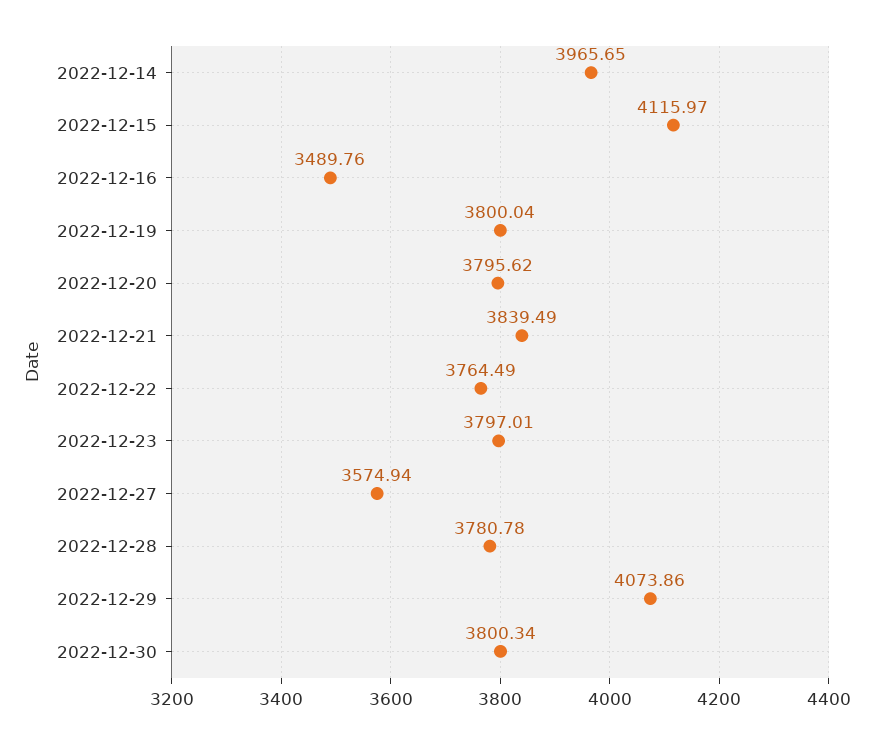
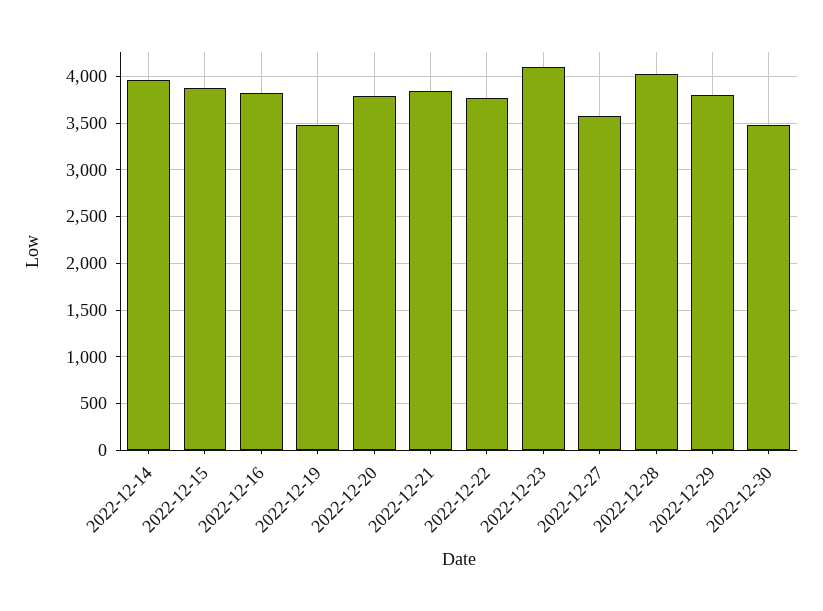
2022-12-15: 4115.97 -> 3900
2022-12-16: 3489.76 -> 3800
2022-12-19: 3800.04 -> 3500
2022-12-23: 3797.01 -> 4100
2022-12-28: 3780.78 -> 4000
2022-12-29: 4073.86 -> 3800
2022-12-30: 3800.34 -> 3500

